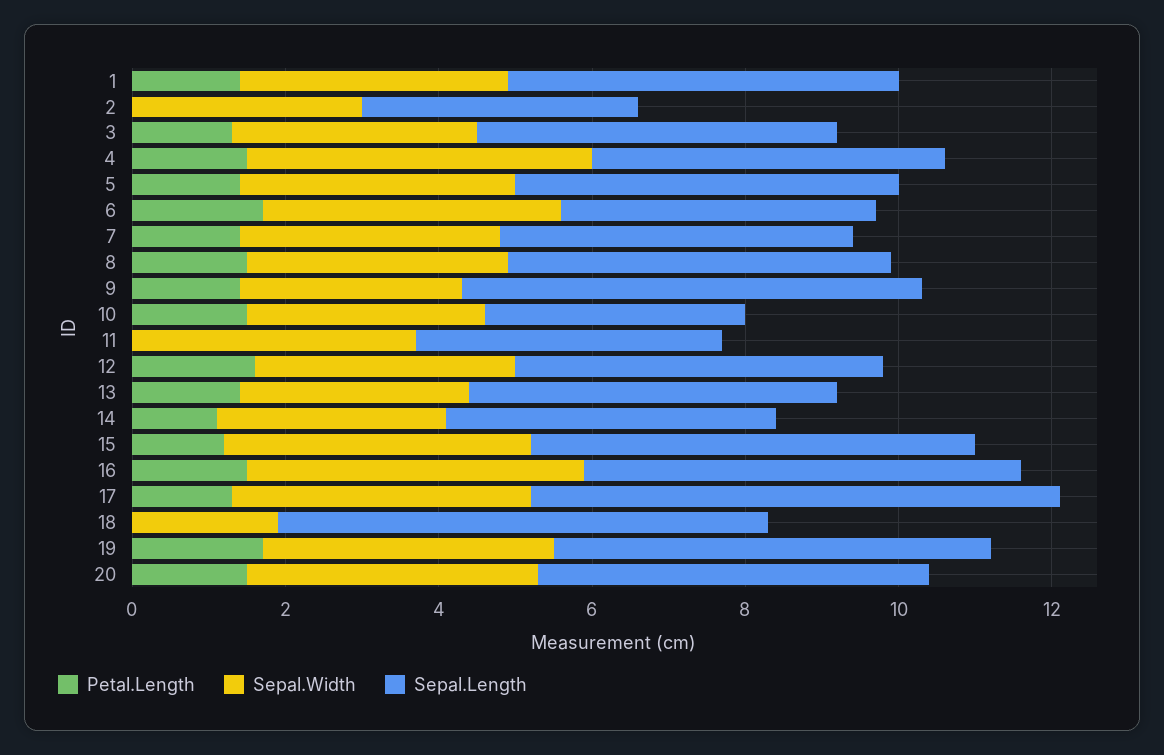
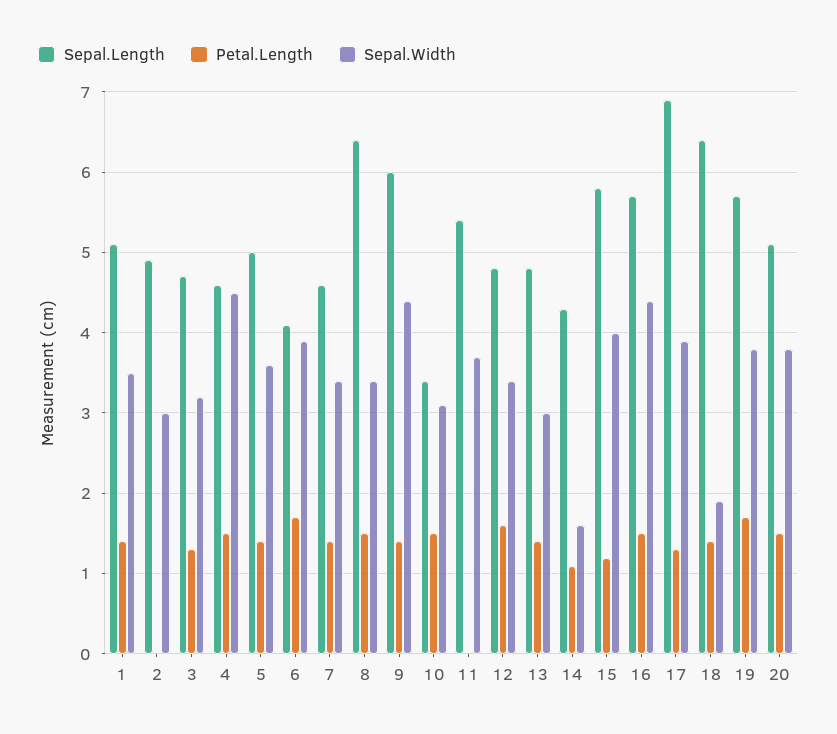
Sepal.Length, 2: 3.5 -> 4.9
Sepal.Length, 8: 5 -> 6.4
Sepal.Width, 9: 3 -> 4.4
Sepal.Length, 11: 4 -> 5.4
Sepal.Width, 14: 3 -> 1.6
Petal.Length, 18: 0 -> 1.4

